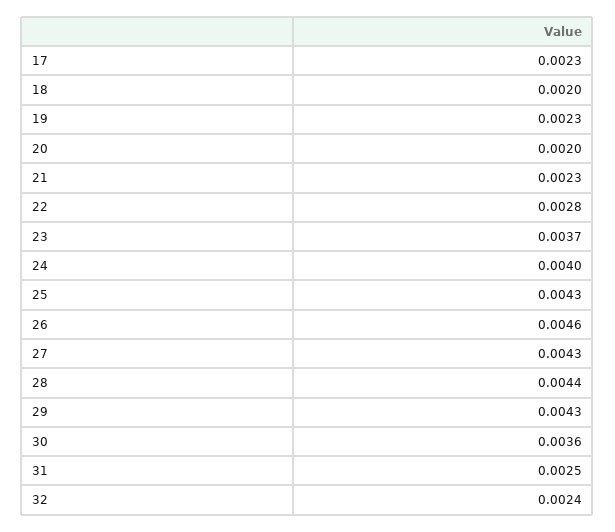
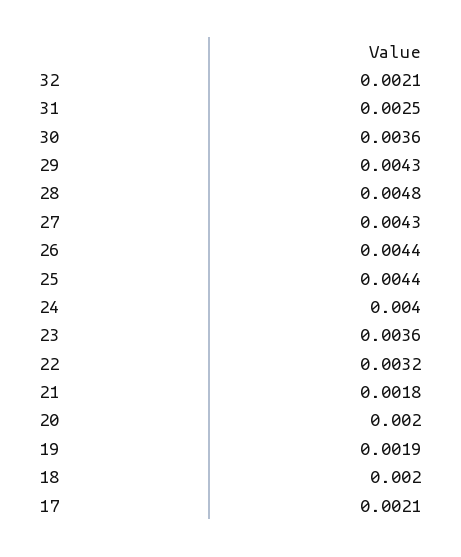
17: 0.0023 -> 0.0021
19: 0.0023 -> 0.0019
21: 0.0023 -> 0.0018
22: 0.0028 -> 0.0032
23: 0.0037 -> 0.0036
25: 0.0043 -> 0.0044
26: 0.0046 -> 0.0044
28: 0.0044 -> 0.0048
32: 0.0024 -> 0.0021

